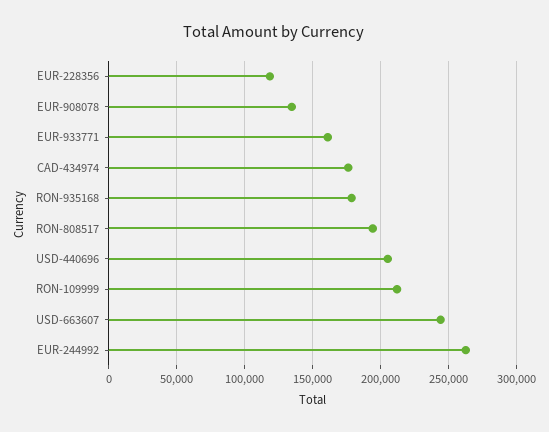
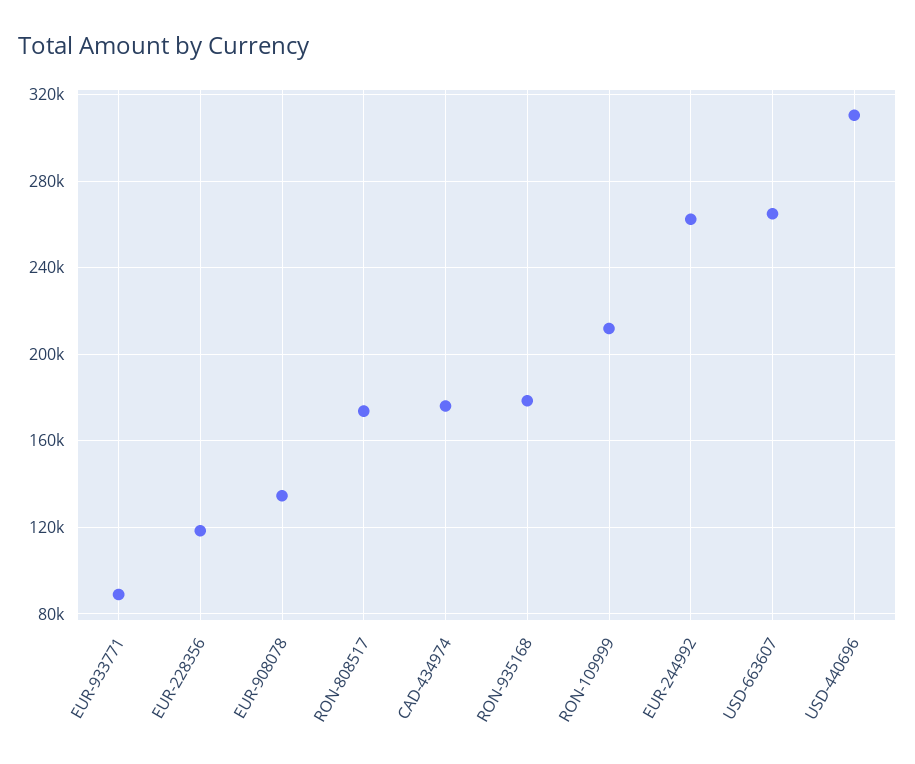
EUR-933771: 160000 -> 90000
RON-808517: 195000 -> 175000
USD-440696: 205000 -> 310000
USD-663607: 245000 -> 265000

